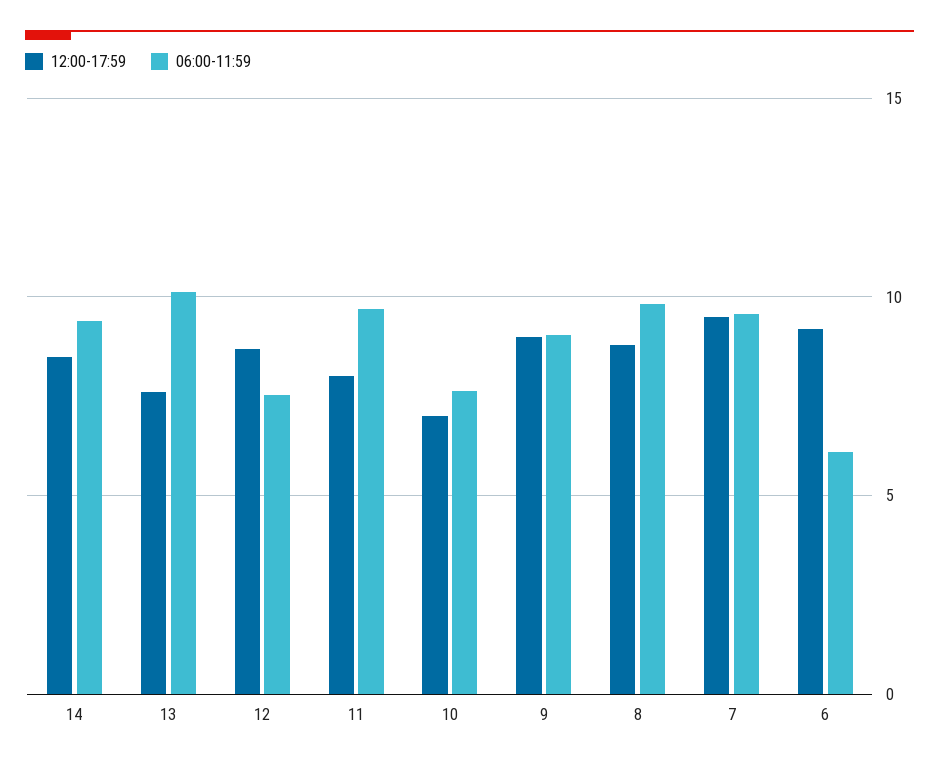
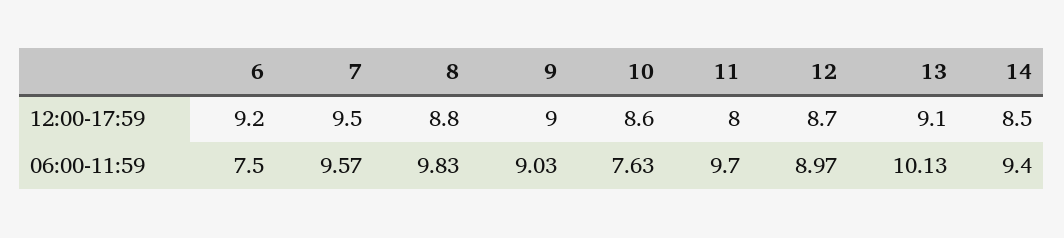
12:00-17:59, 13: 7.5 -> 9.1
06:00-11:59, 12: 7.5 -> 8.97
12:00-17:59, 10: 7 -> 8.6
06:00-11:59, 6: 6 -> 7.5

